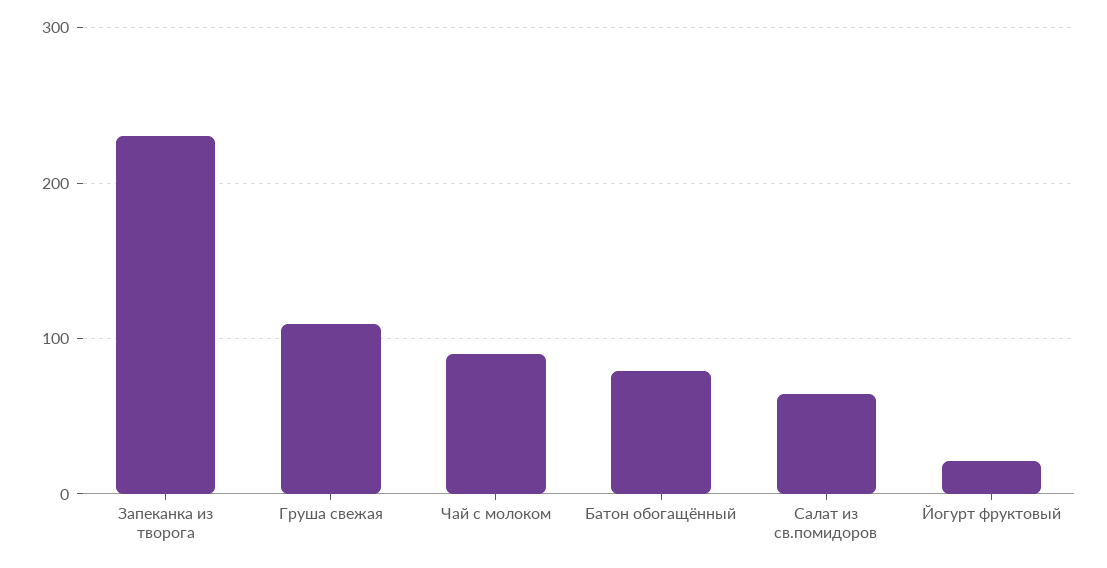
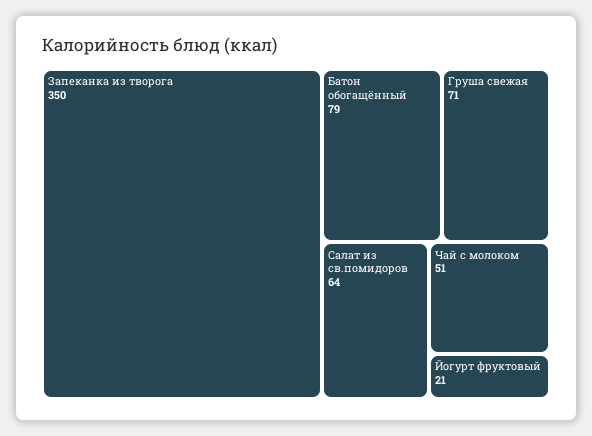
Запеканка из творога: 230 -> 350
Груша свежая: 110 -> 71
Чай с молоком: 90 -> 51

